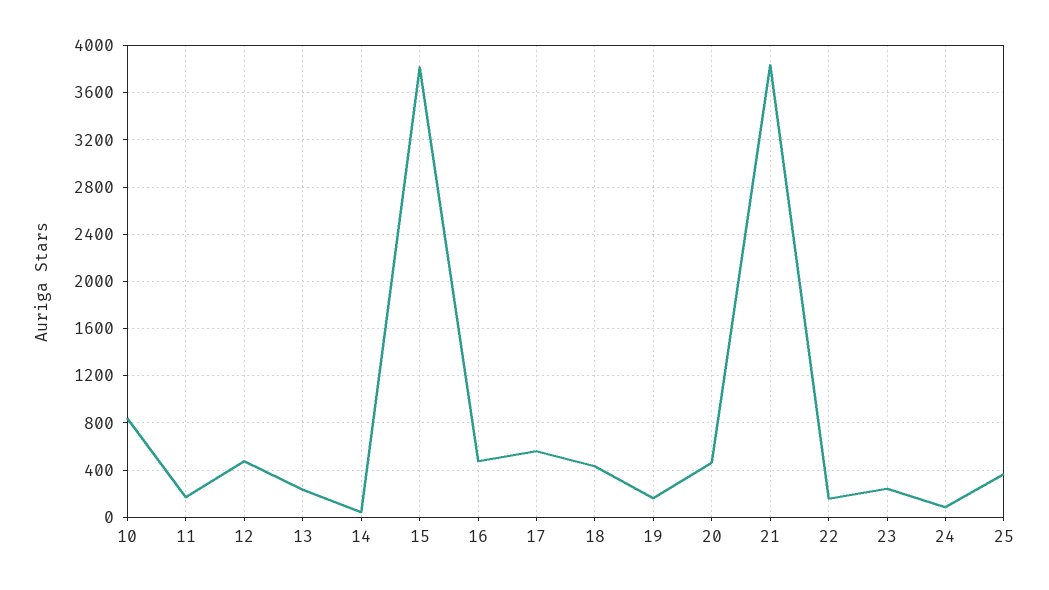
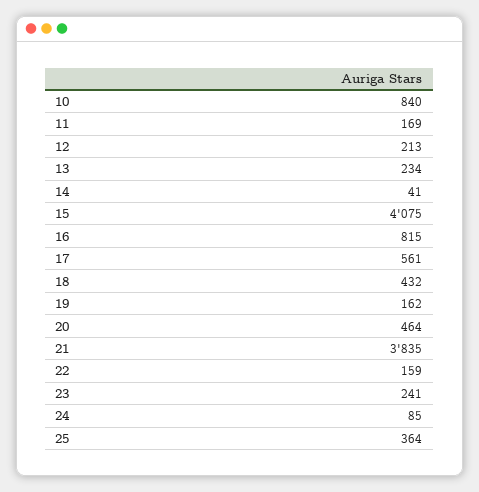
12: 500 -> 213
15: 3800 -> 4075
16: 500 -> 815

